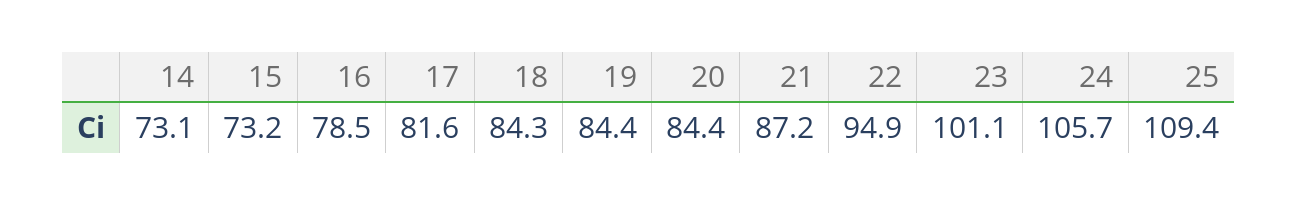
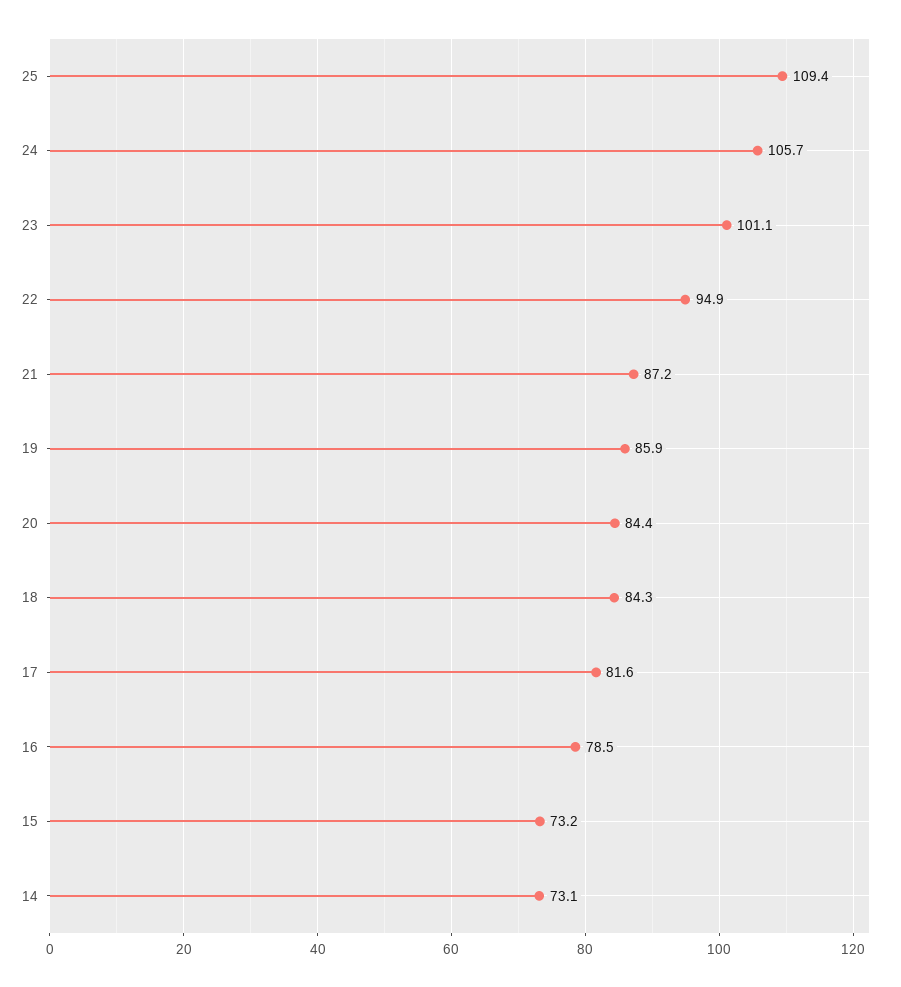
19: 84.4 -> 85.9

